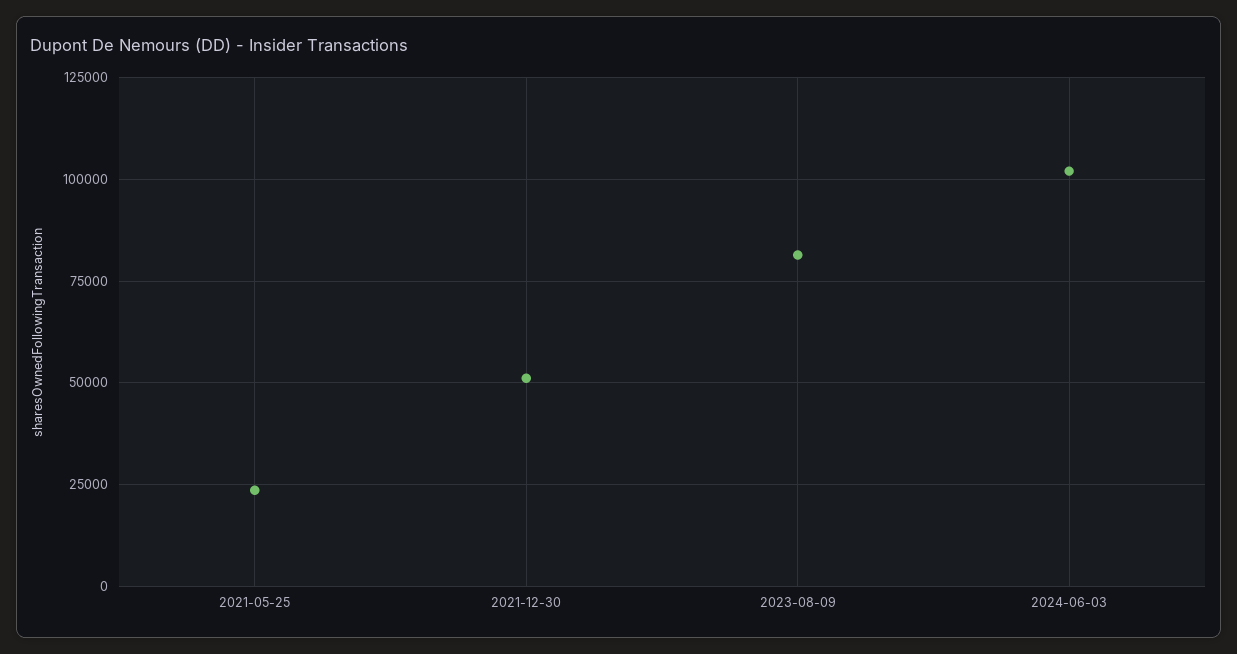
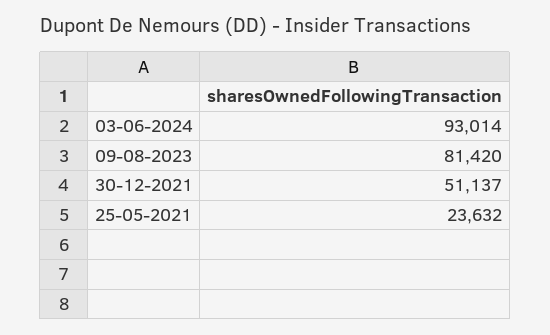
2024-06-03: 102500 -> 93014

